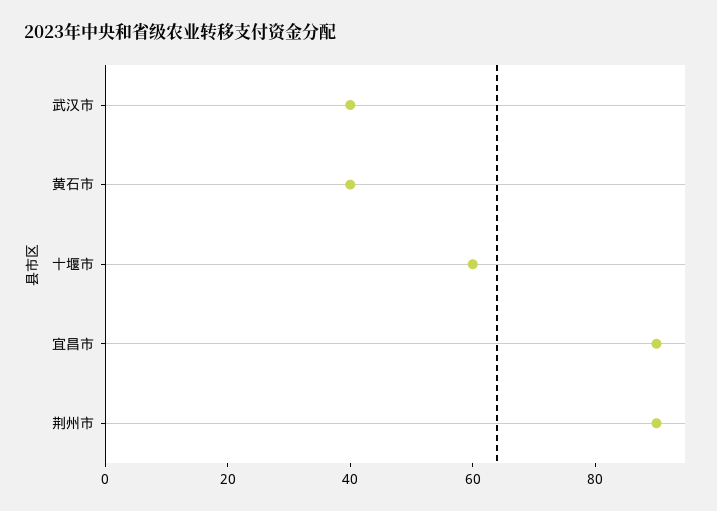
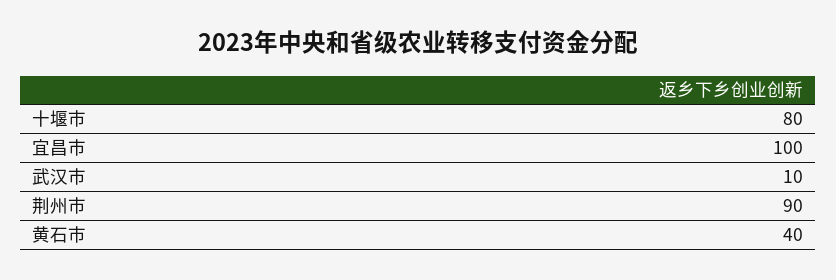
武汉市: 40 -> 10
十堰市: 60 -> 80
宜昌市: 90 -> 100

